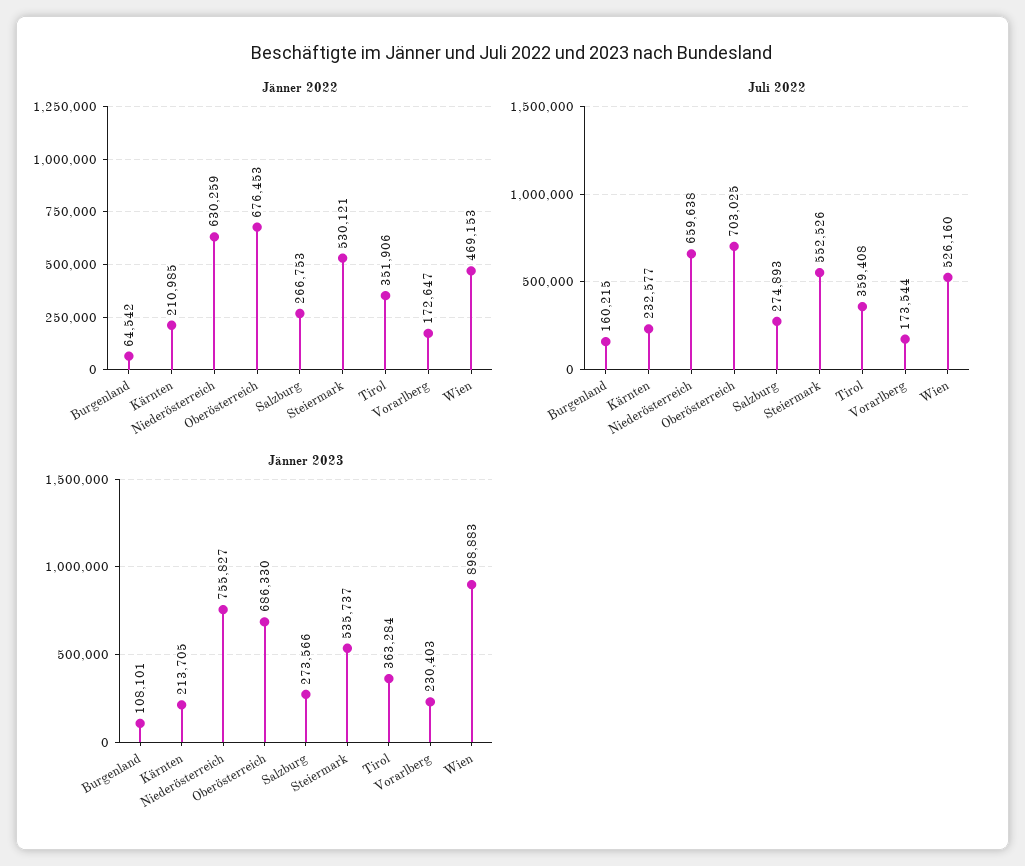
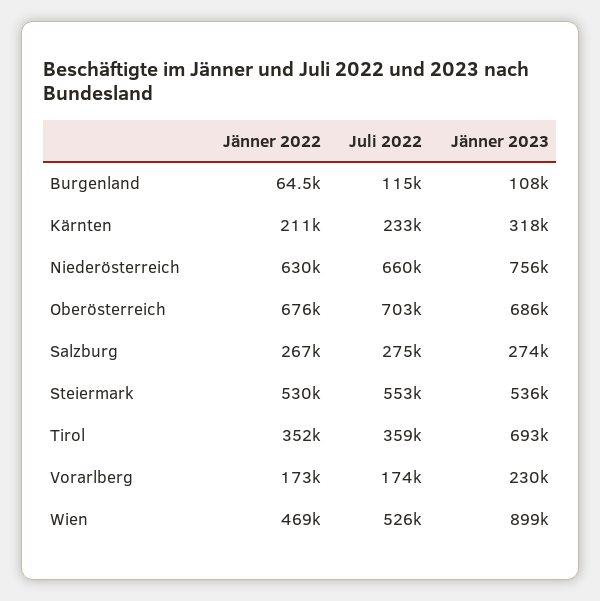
Juli 2022, Burgenland: 160215 -> 115000
Jänner 2023, Kärnten: 213705 -> 318000
Jänner 2023, Tirol: 363284 -> 693000

